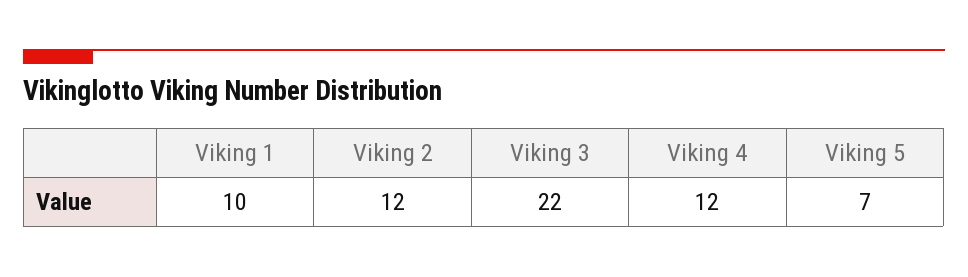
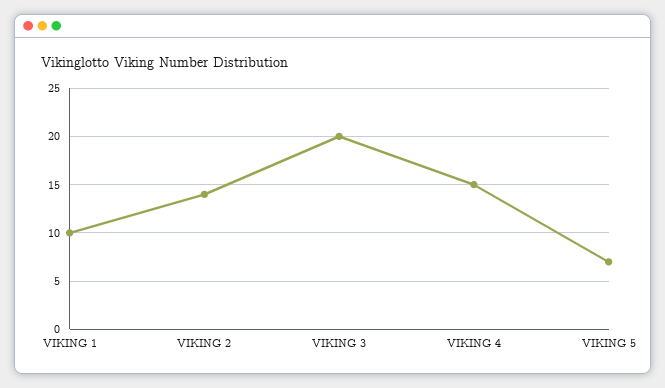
Viking 2: 12 -> 14
Viking 3: 22 -> 20
Viking 4: 12 -> 15

